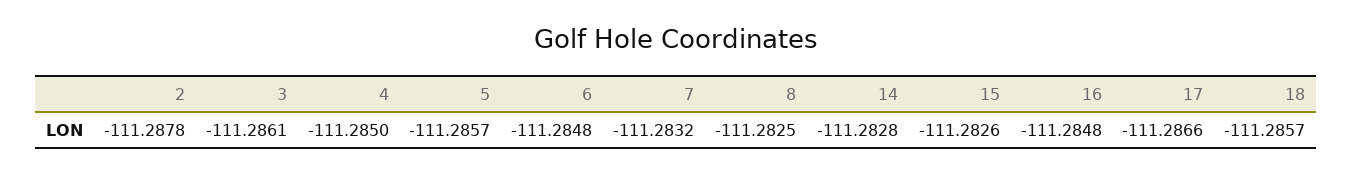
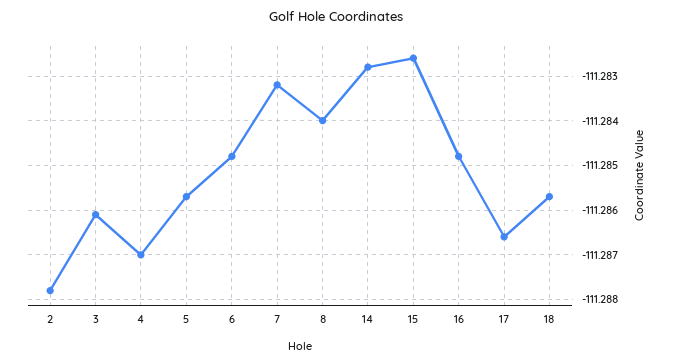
4: -111.285 -> -111.287
8: -111.2825 -> -111.284

